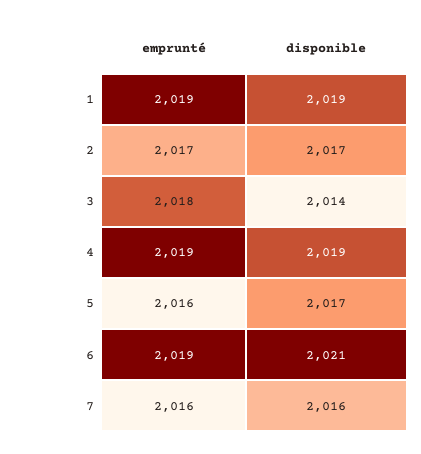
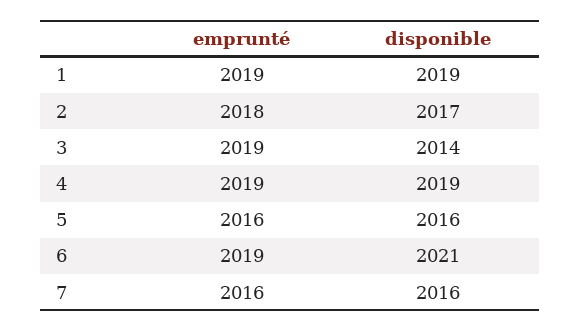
emprunté, 2: 2017 -> 2018
emprunté, 3: 2018 -> 2019
disponible, 5: 2017 -> 2016

